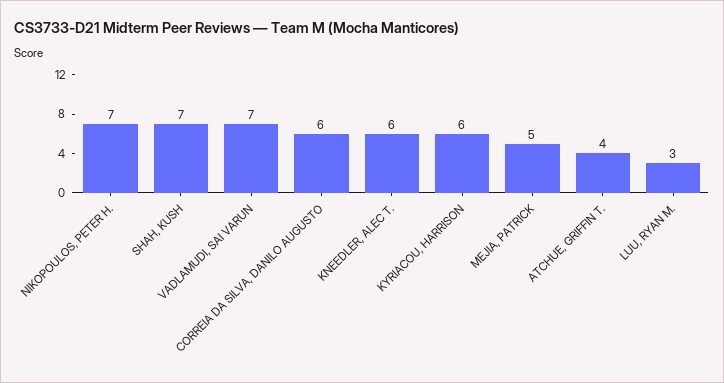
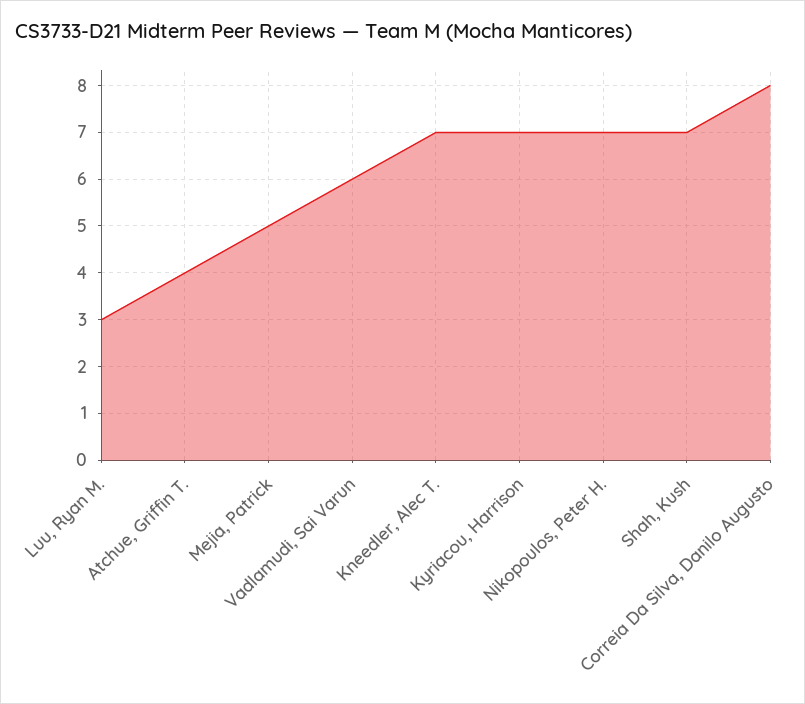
VADLAMUDI, SAI VARUN: 7 -> 6
CORREIA DA SILVA, DANILO AUGUSTO: 6 -> 8
KNEEDLER, ALEC T.: 6 -> 7
KYRIACOU, HARRISON: 6 -> 7

